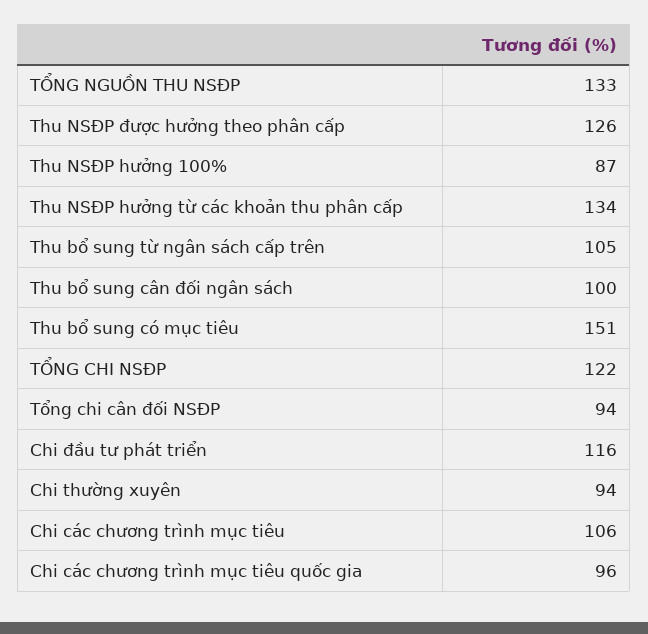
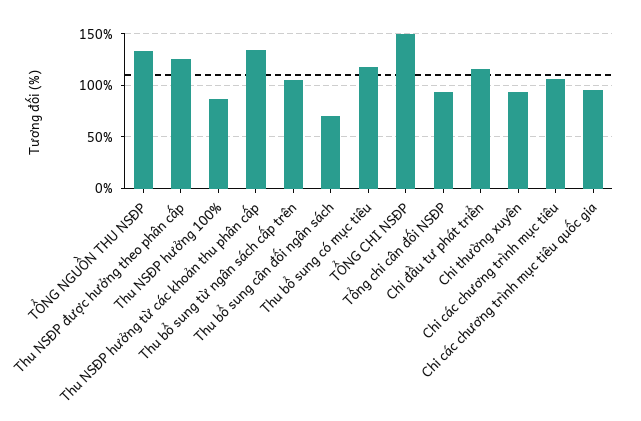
Thu bổ sung cân đối ngân sách: 100 -> 70
Thu bổ sung có mục tiêu: 151 -> 120
TỔNG CHI NSĐP: 122 -> 150

